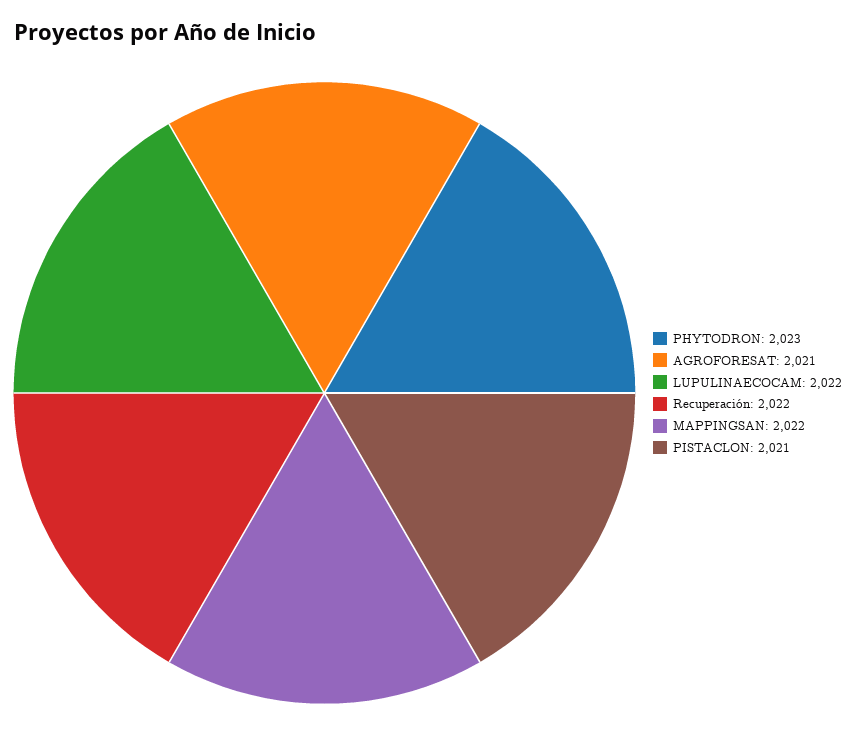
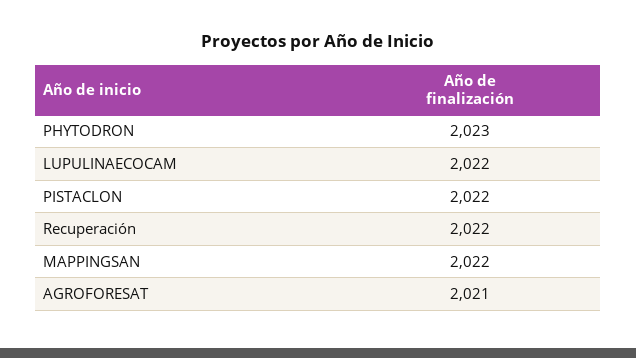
PISTACLON: 2021 -> 2022

